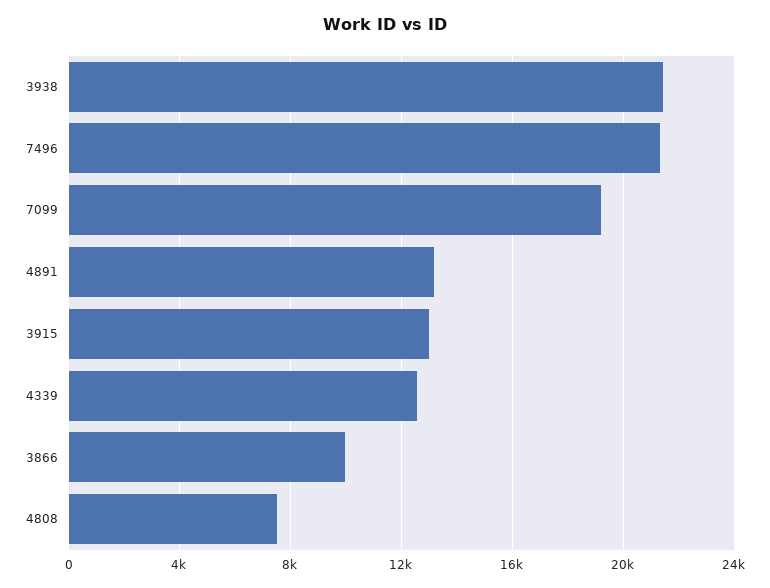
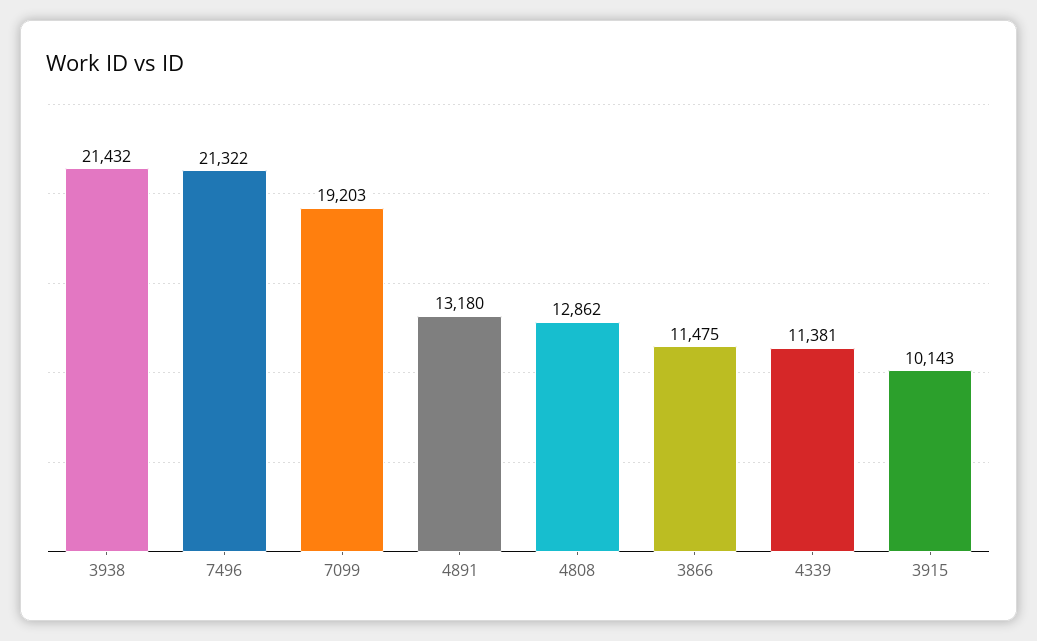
3915: 13000 -> 10143
4339: 12500 -> 11381
3866: 10000 -> 11475
4808: 7500 -> 12862

